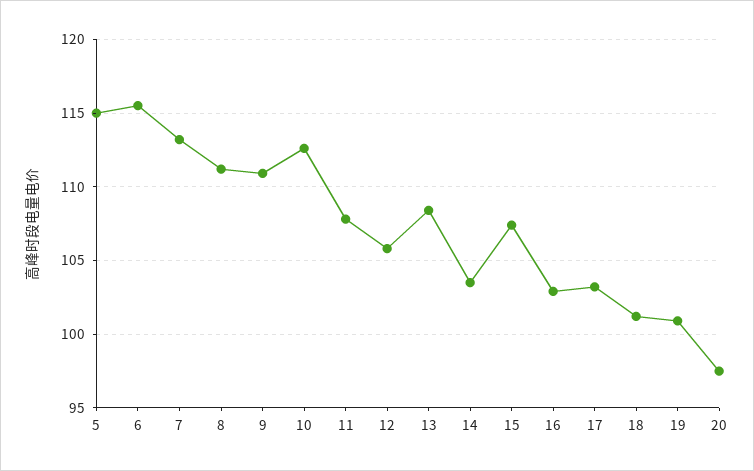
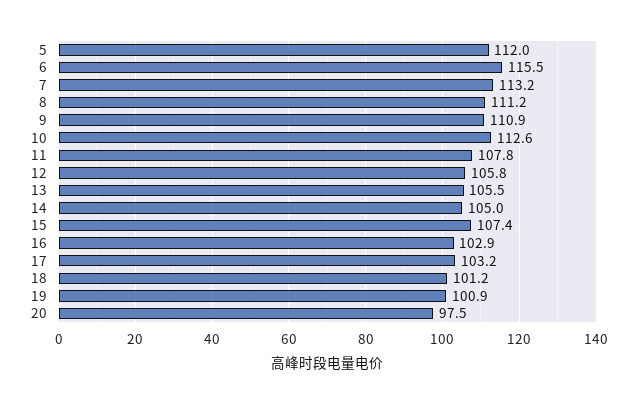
5: 115 -> 112
13: 108.5 -> 105.5
14: 103.5 -> 105

